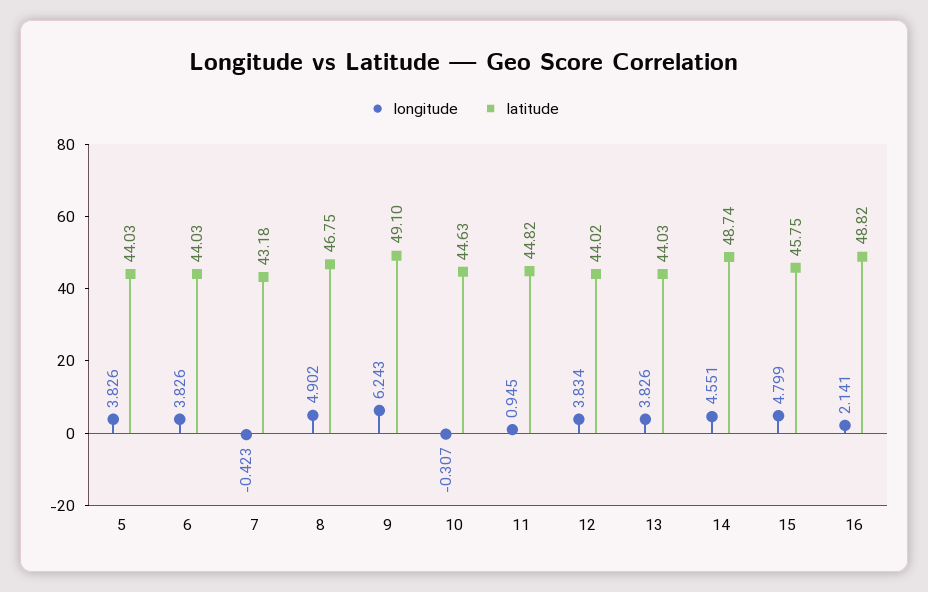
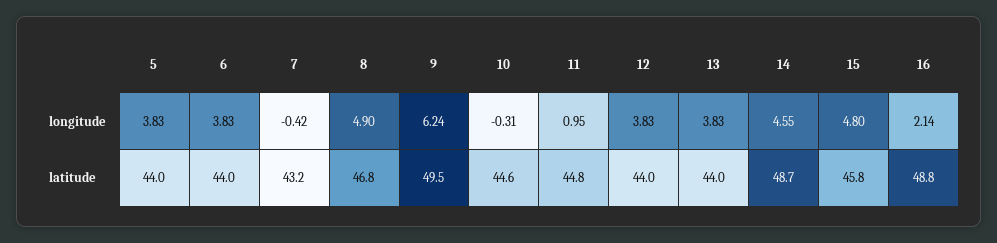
latitude, 9: 49.1 -> 49.5

